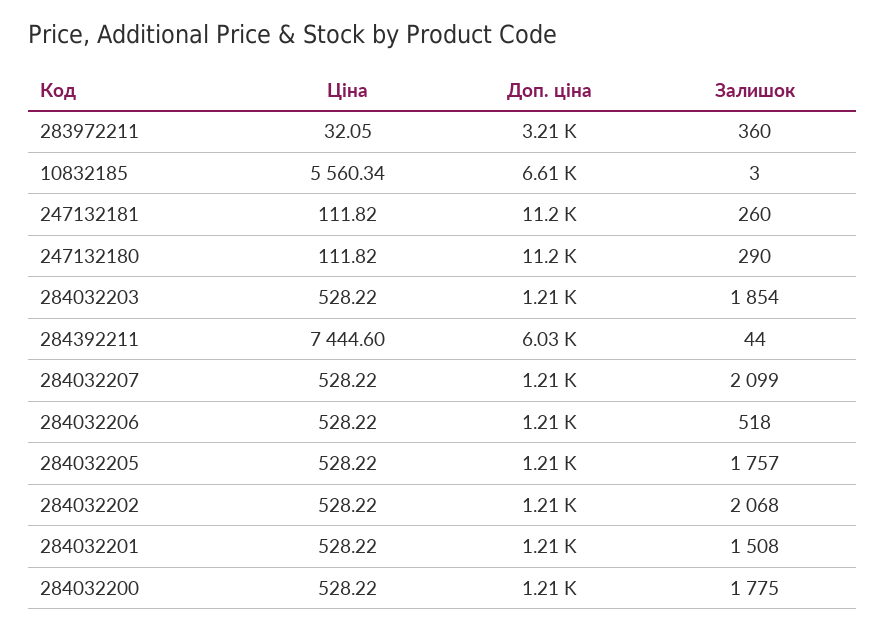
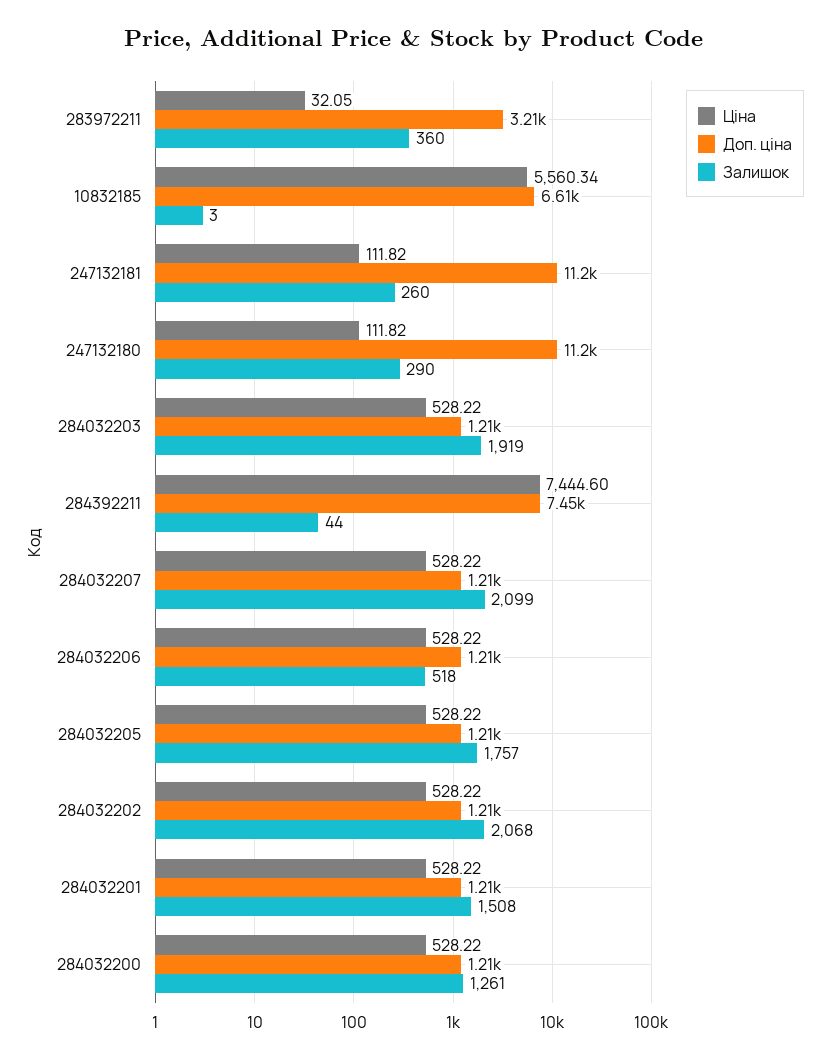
Залишок, 284032203: 1854 -> 1919
Доп. ціна, 284392211: 6030 -> 7450
Залишок, 284032200: 1775 -> 1261

